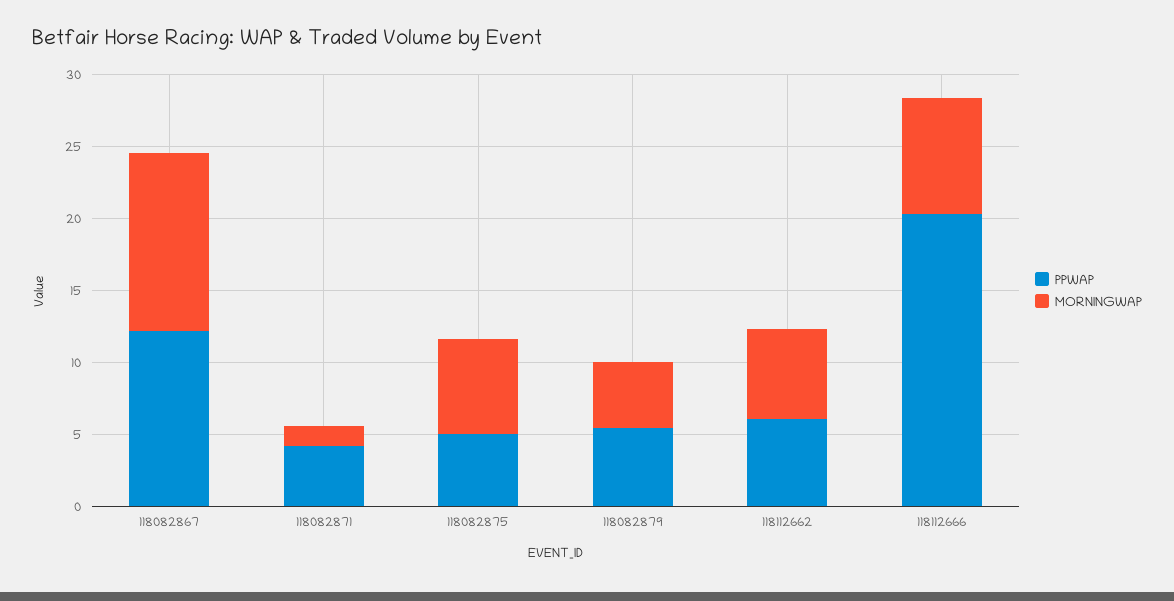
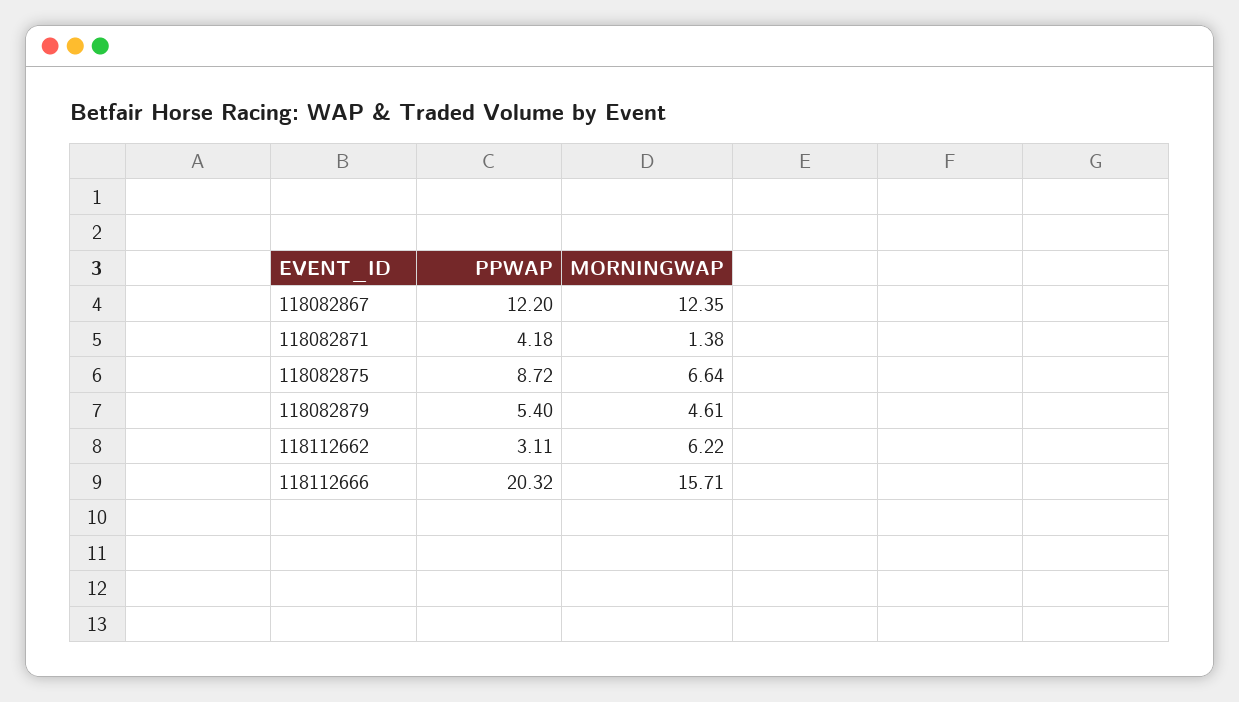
PPWAP, 118082875: 5 -> 8.72
PPWAP, 118112662: 6 -> 3.11
MORNINGWAP, 118112666: 8 -> 15.71

